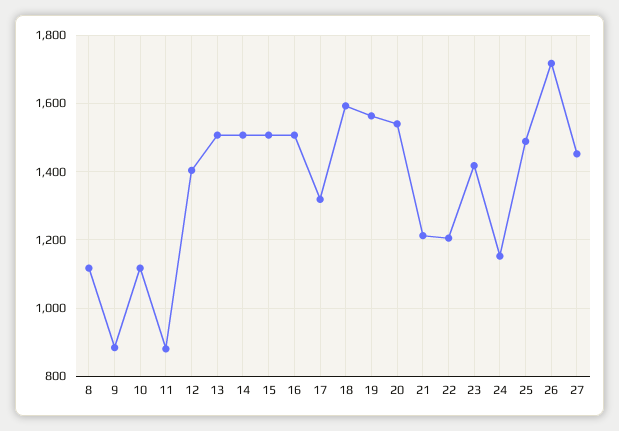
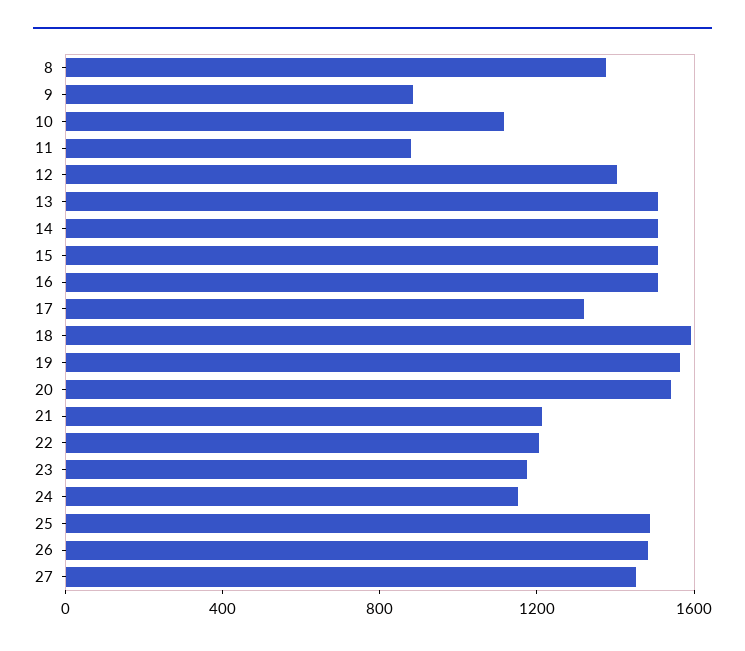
8: 1120 -> 1400
23: 1420 -> 1200
26: 1720 -> 1500

